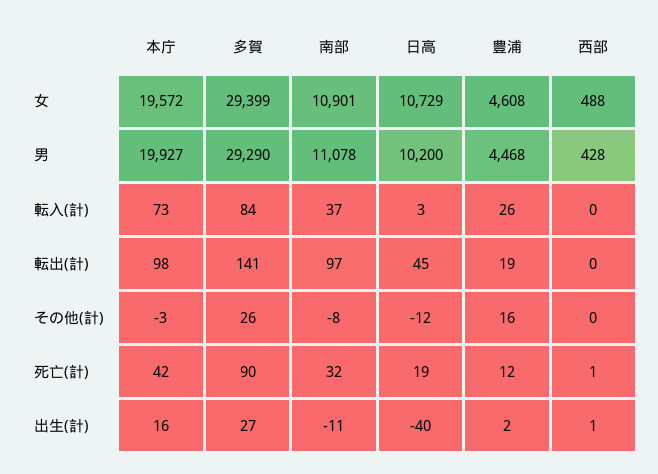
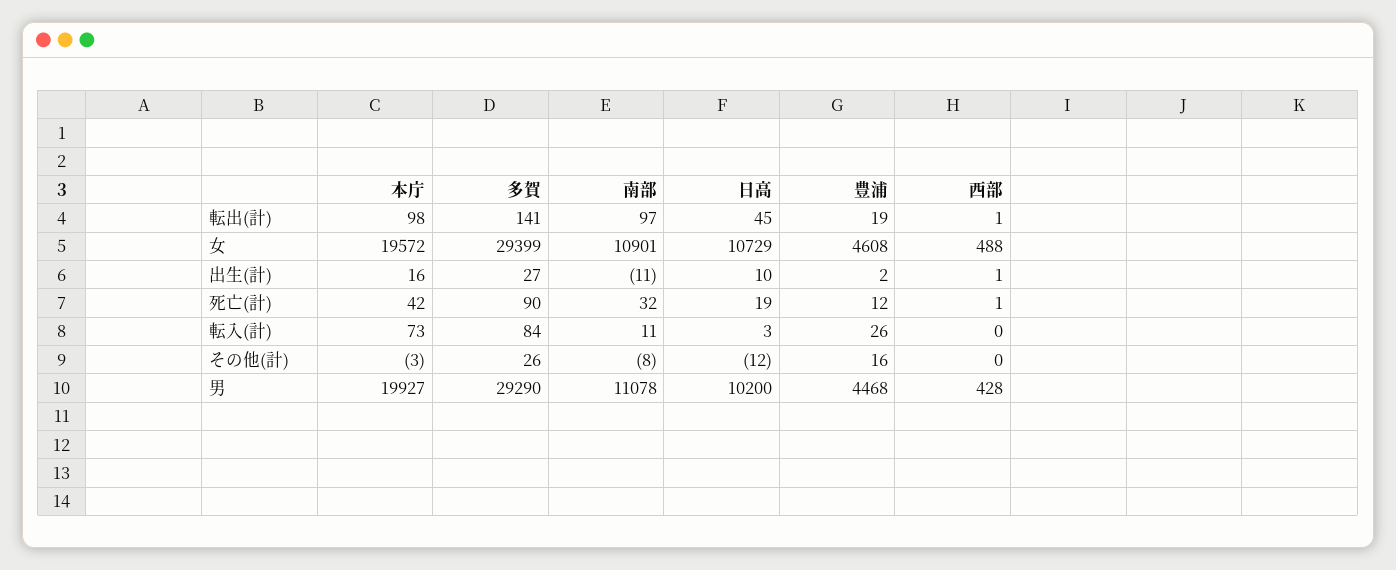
南部, 転入(計): 37 -> 11
西部, 転出(計): 0 -> 1
日高, 出生(計): -40 -> 10

